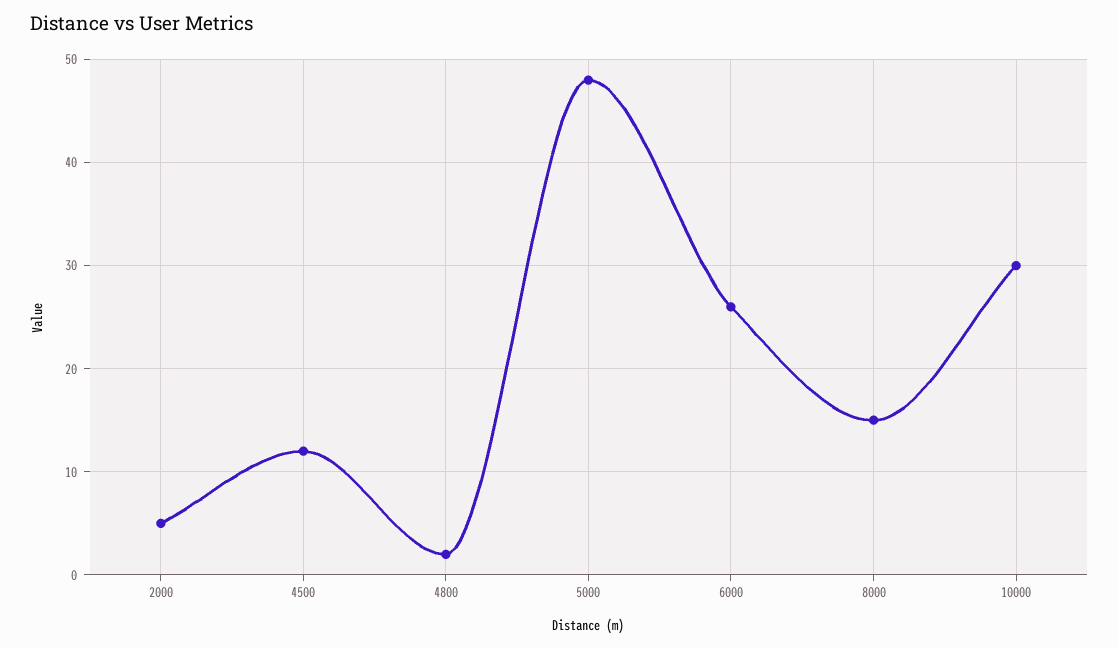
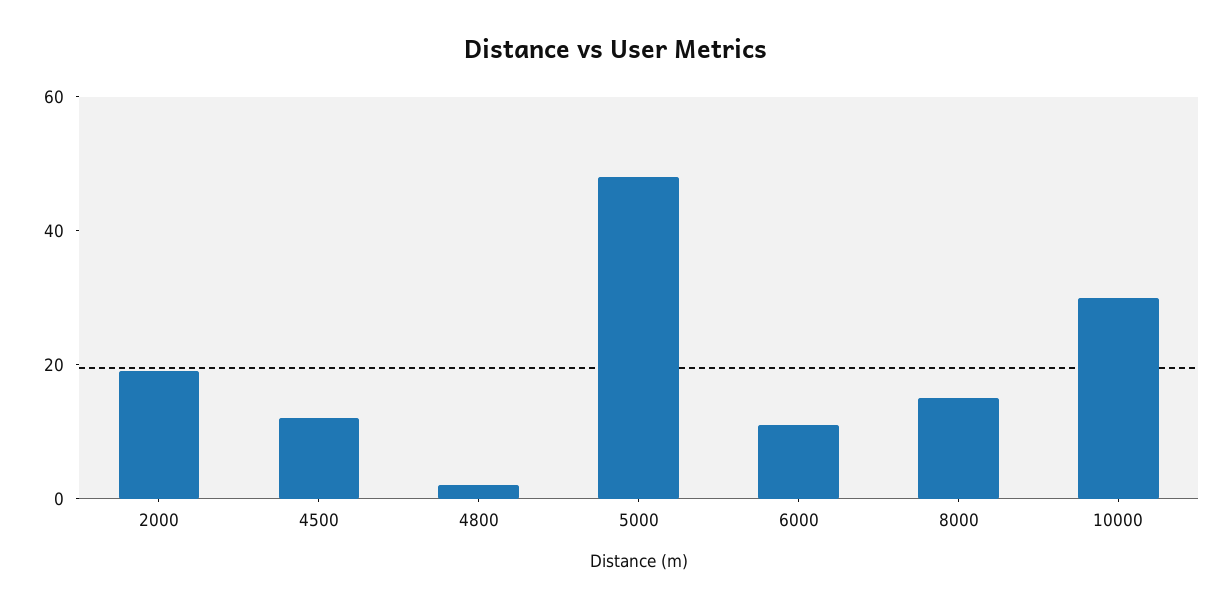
2000: 5 -> 20
6000: 26 -> 10

